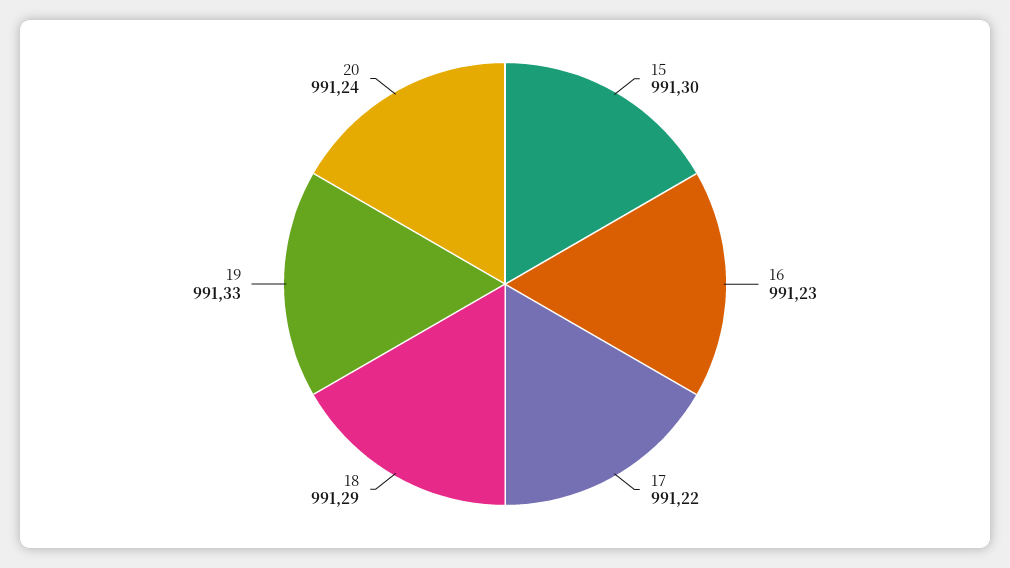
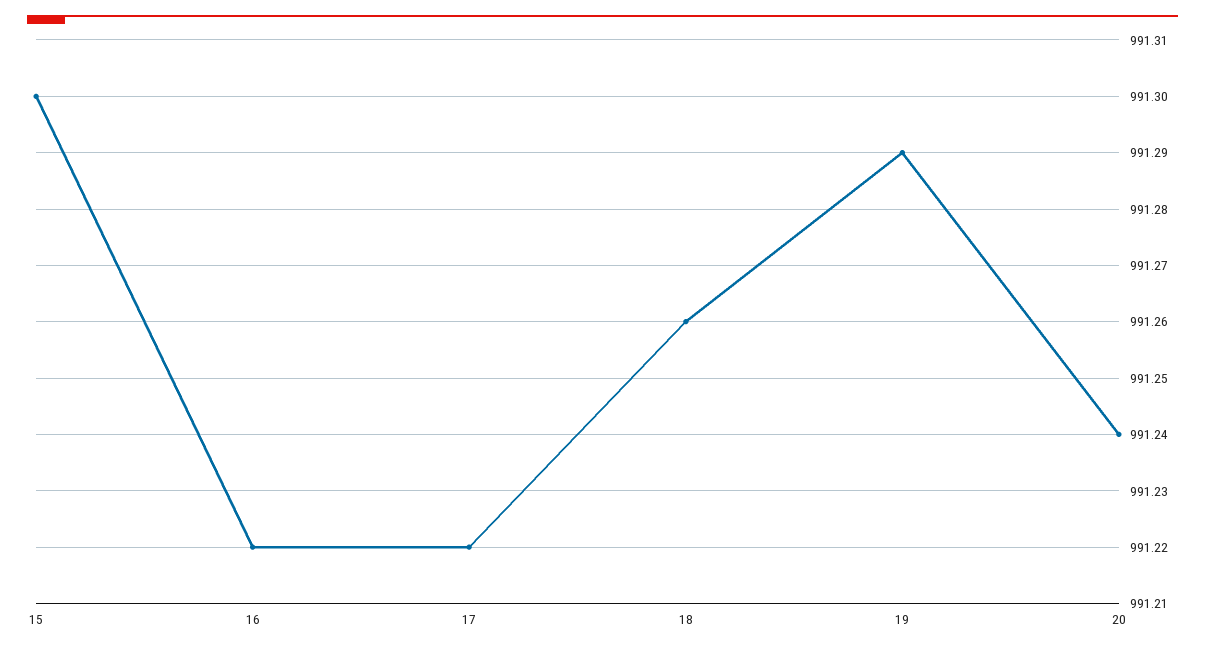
16: 991.23 -> 991.22
18: 991.29 -> 991.26
19: 991.33 -> 991.29

